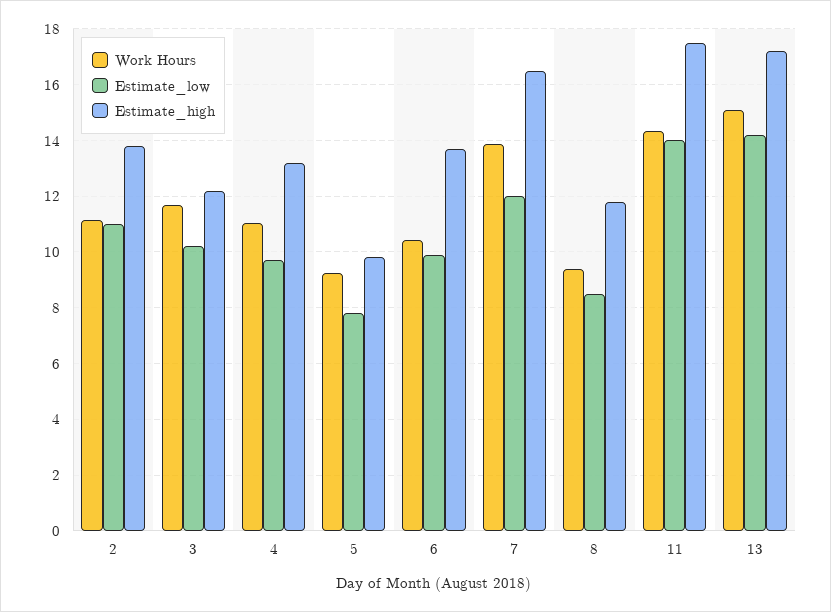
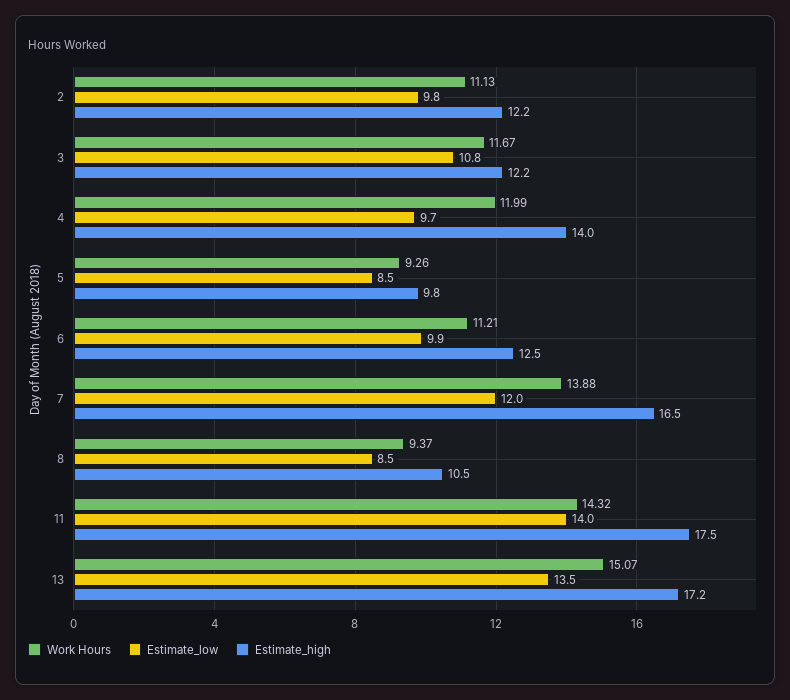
Estimate_low, 2: 11 -> 9.8
Estimate_high, 2: 13.75 -> 12.2
Estimate_low, 3: 10.25 -> 10.8
Work Hours, 4: 11 -> 11.99
Estimate_high, 4: 13.25 -> 14
Estimate_low, 5: 7.75 -> 8.5
Work Hours, 6: 10.5 -> 11.21
Estimate_high, 6: 13.75 -> 12.5
Estimate_high, 8: 11.75 -> 10.5
Estimate_low, 13: 14.25 -> 13.5

